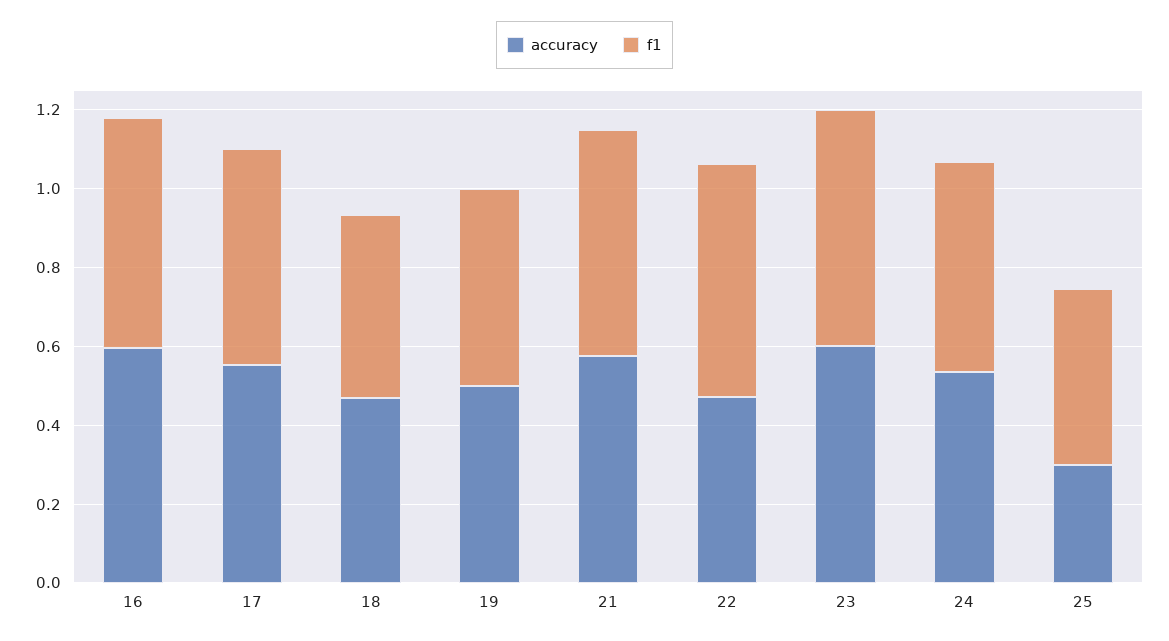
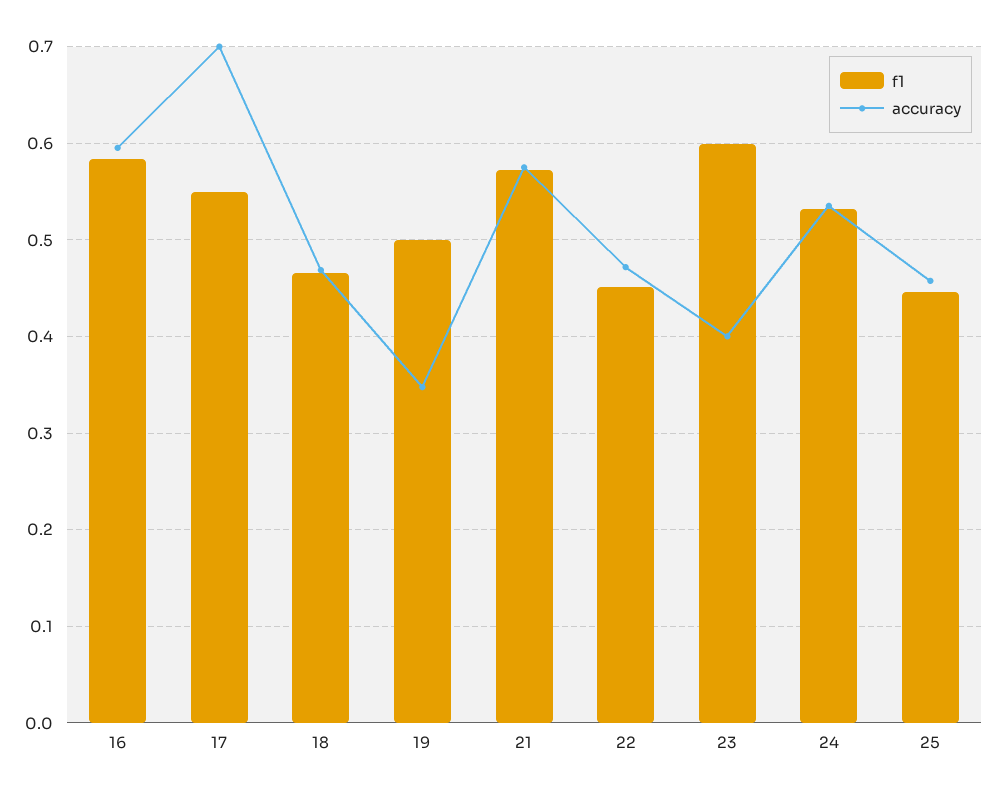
accuracy, 17: 0.55 -> 0.7
accuracy, 19: 0.5 -> 0.35
f1, 22: 0.6 -> 0.45
accuracy, 23: 0.6 -> 0.4
accuracy, 25: 0.3 -> 0.46

